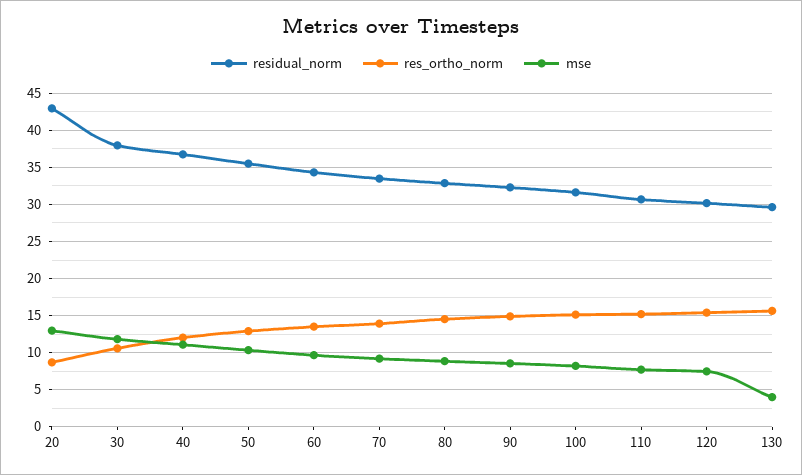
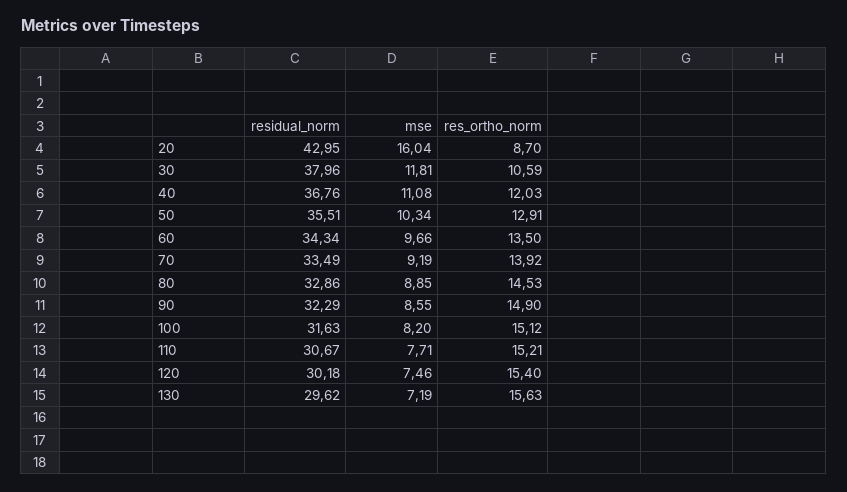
mse, 20: 13 -> 16.04
mse, 130: 4 -> 7.19

